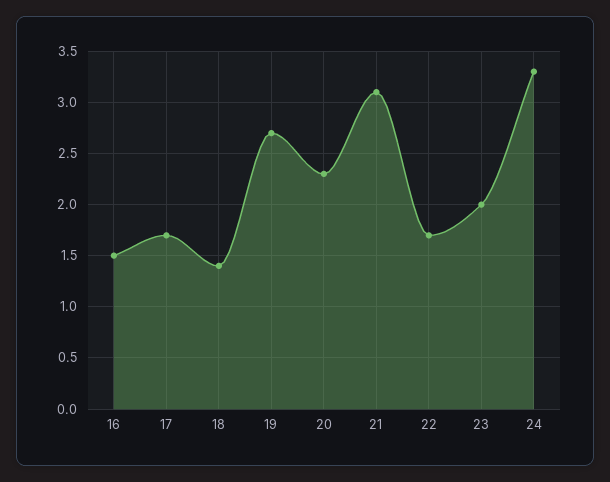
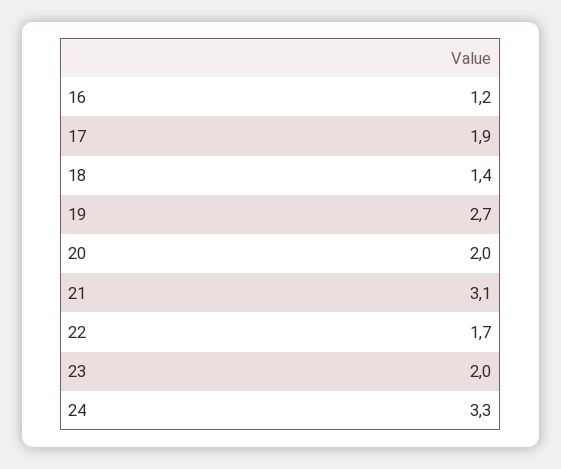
16: 1.5 -> 1.2
17: 1.7 -> 1.9
20: 2.3 -> 2

